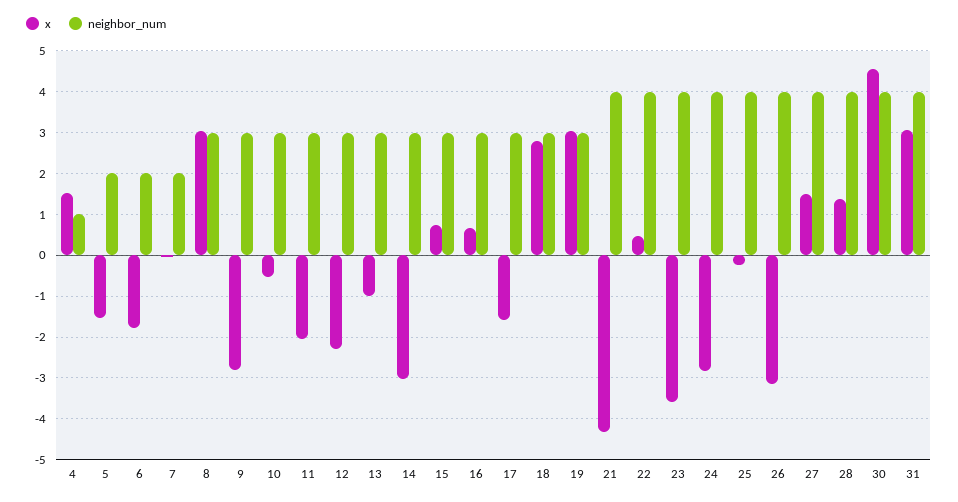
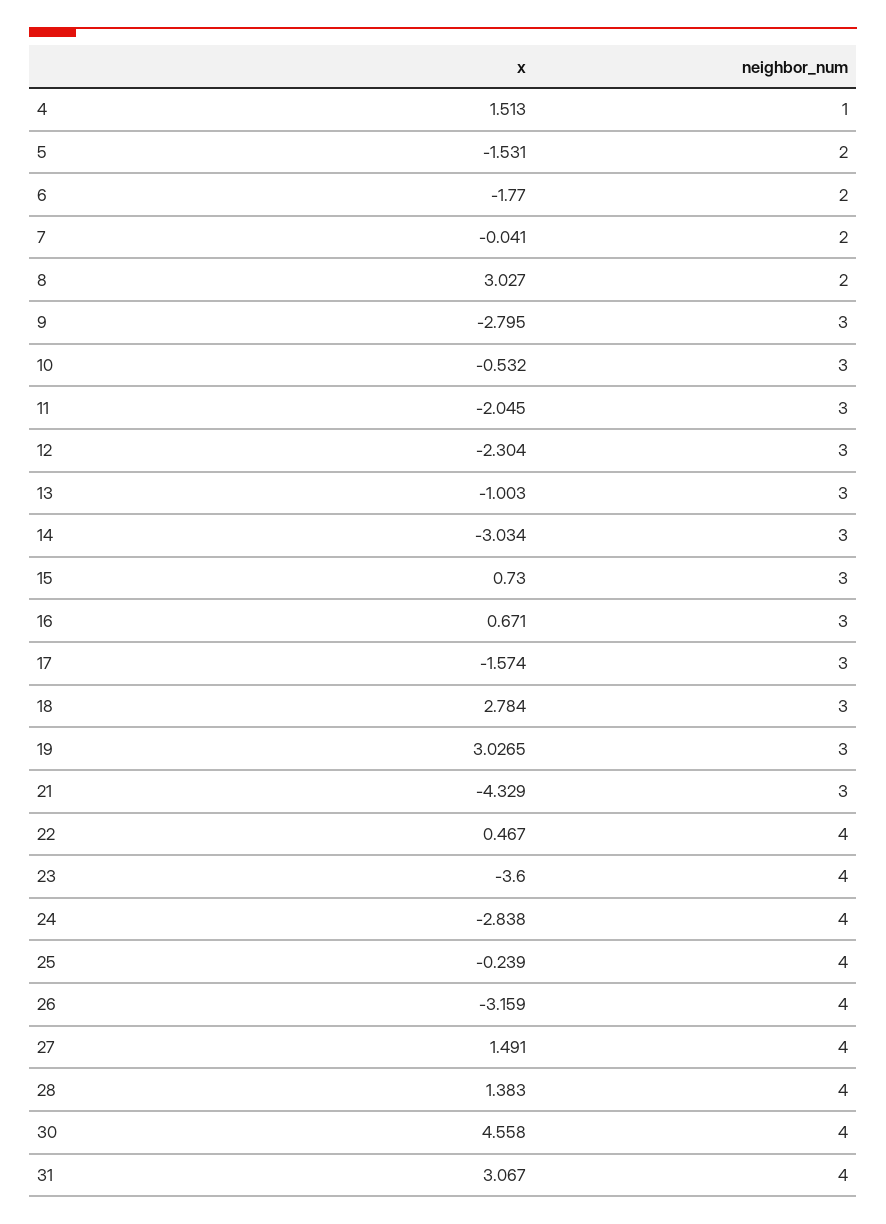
neighbor_num, 8: 3 -> 2
neighbor_num, 21: 4 -> 3

